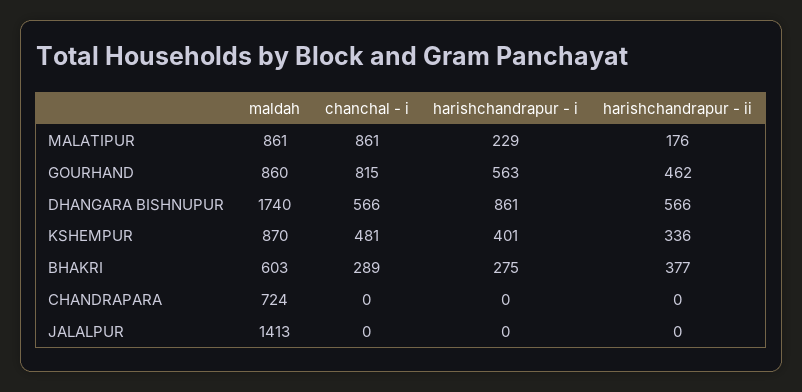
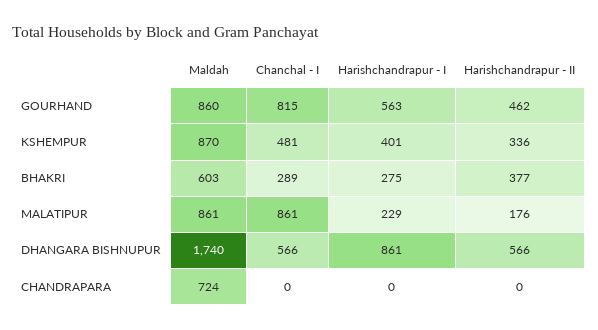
maldah, JALALPUR: 1413 -> none
chanchal - i, JALALPUR: 0 -> none
harishchandrapur - i, JALALPUR: 0 -> none
harishchandrapur - ii, JALALPUR: 0 -> none

